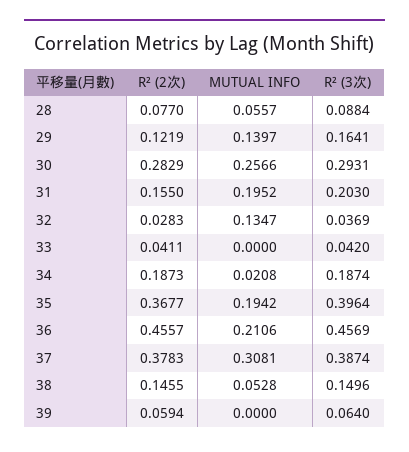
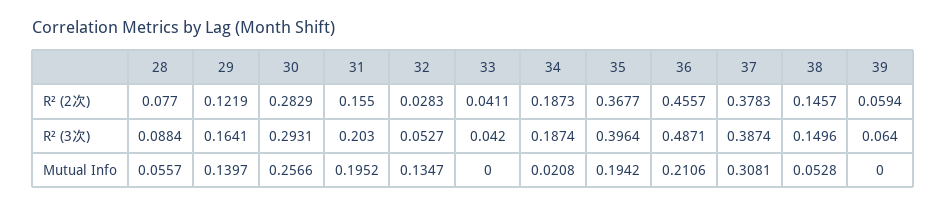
R² (3次), 32: 0.0369 -> 0.0527
R² (3次), 36: 0.4569 -> 0.4871
R² (2次), 38: 0.1455 -> 0.1457

